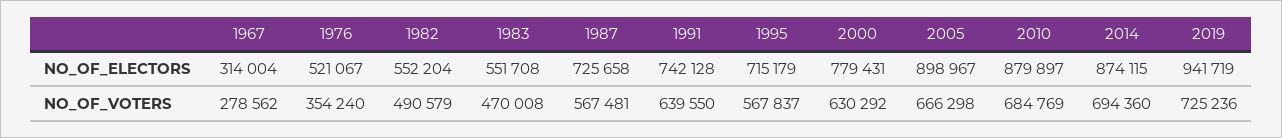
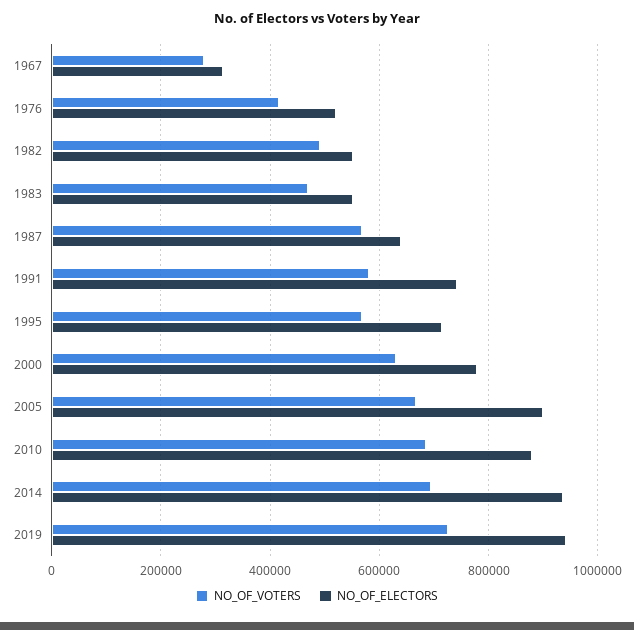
NO_OF_ELECTORS, 1987: 725658 -> 640000
NO_OF_ELECTORS, 2014: 874115 -> 940000
NO_OF_VOTERS, 1976: 354240 -> 420000
NO_OF_VOTERS, 1991: 639550 -> 580000

